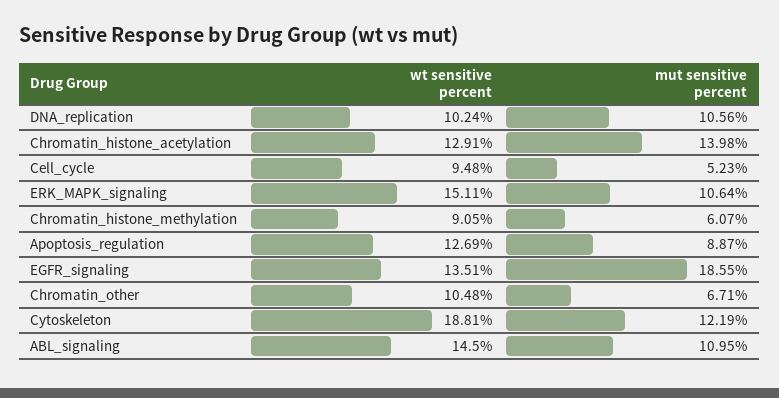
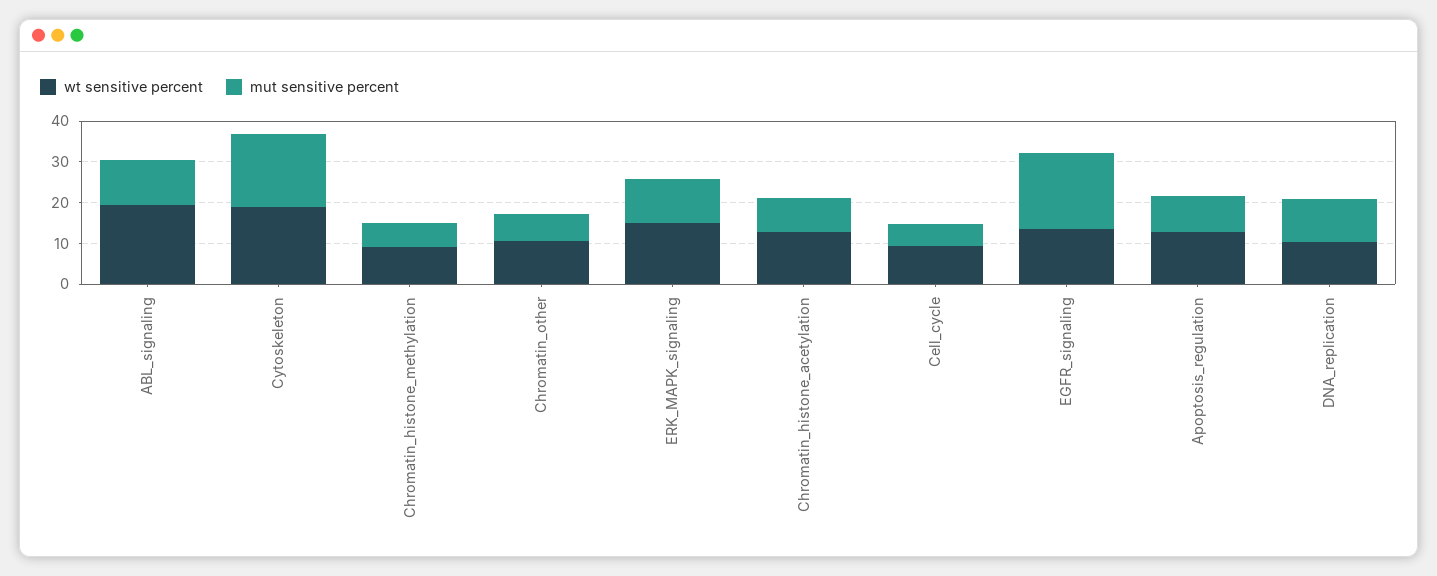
mut sensitive percent, Chromatin_histone_acetylation: 13.98 -> 8
mut sensitive percent, Cytoskeleton: 12.19 -> 18
wt sensitive percent, ABL_signaling: 14.5 -> 20

